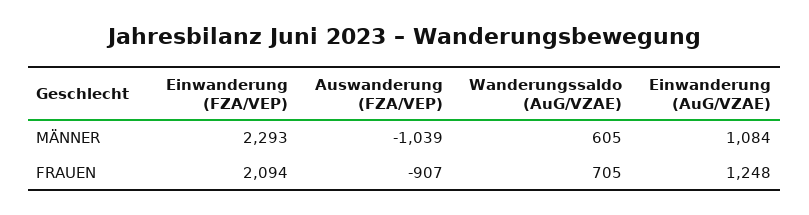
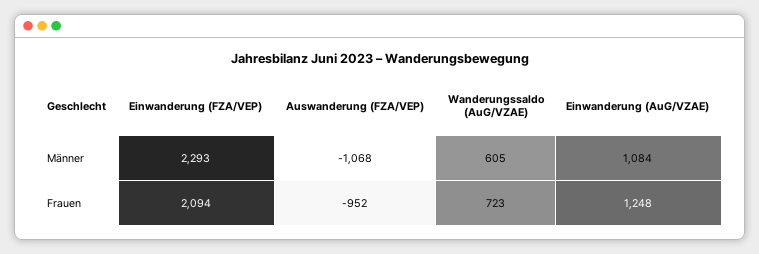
Auswanderung (FZA/VEP), MÄNNER: -1039 -> -1068
Auswanderung (FZA/VEP), FRAUEN: -907 -> -952
Wanderungssaldo (AuG/VZAE), FRAUEN: 705 -> 723

